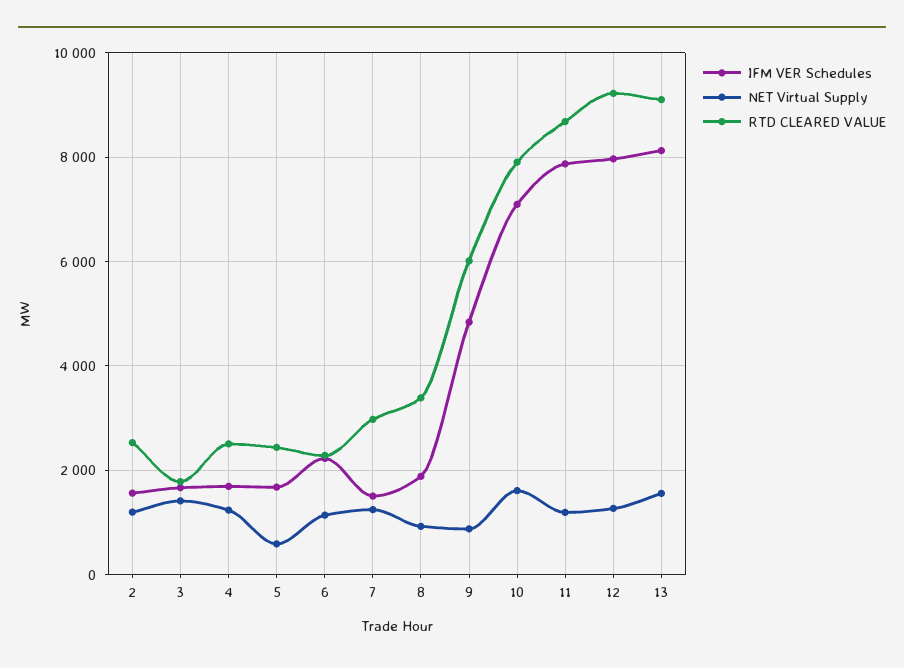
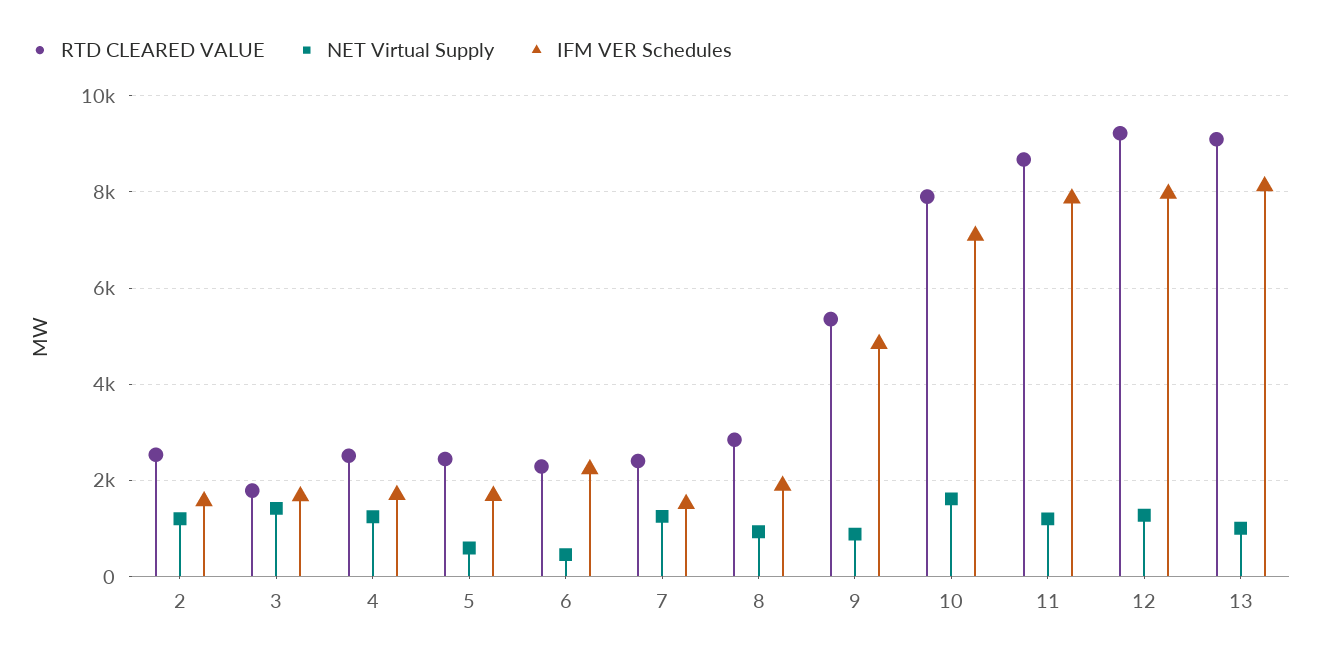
NET Virtual Supply, 6: 1200 -> 400
RTD CLEARED VALUE, 7: 3000 -> 2400
RTD CLEARED VALUE, 8: 3400 -> 2800
RTD CLEARED VALUE, 9: 6000 -> 5400
NET Virtual Supply, 13: 1600 -> 1000

